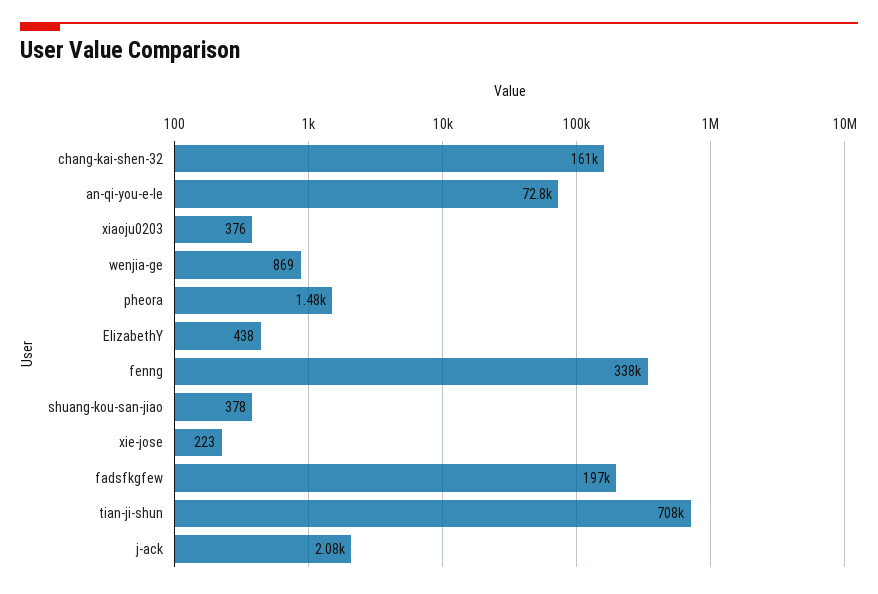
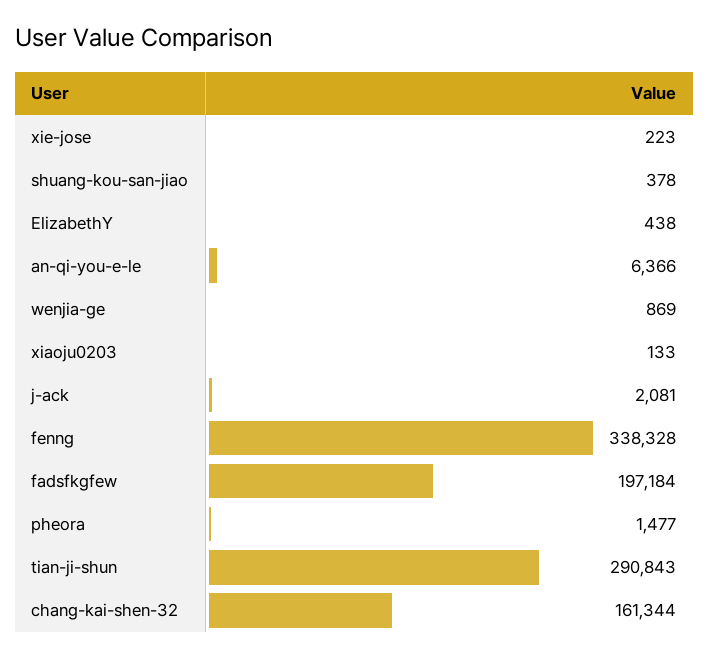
an-qi-you-e-le: 72800 -> 6366
xiaoju0203: 376 -> 133
tian-ji-shun: 708000 -> 290843

